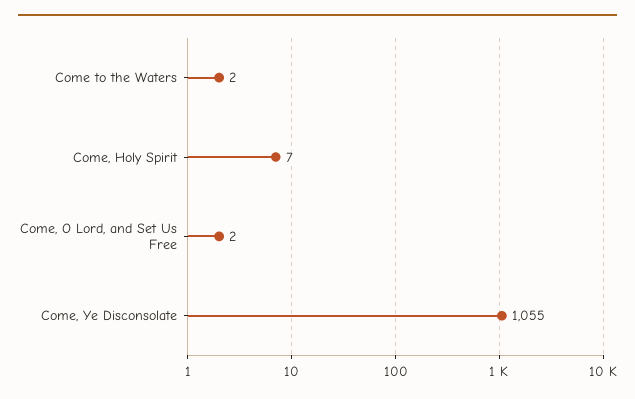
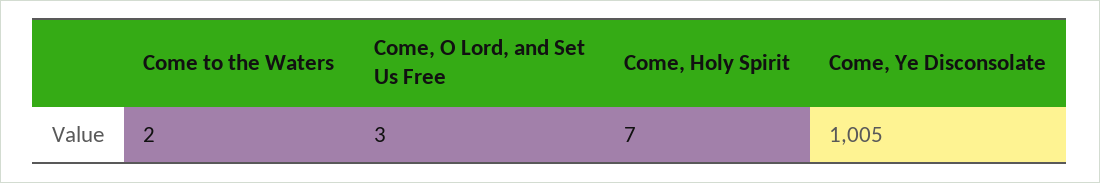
Come, O Lord, and Set Us Free: 2 -> 3
Come, Ye Disconsolate: 1055 -> 1005

